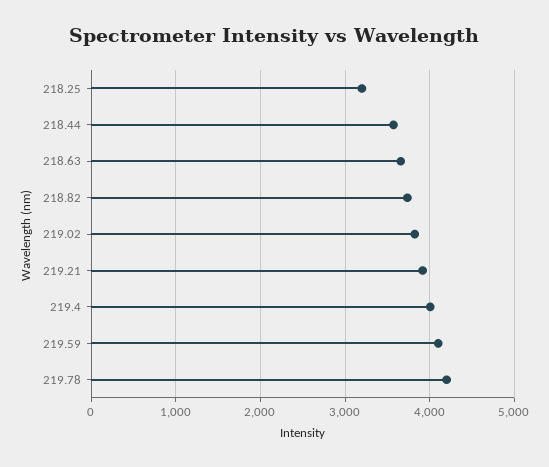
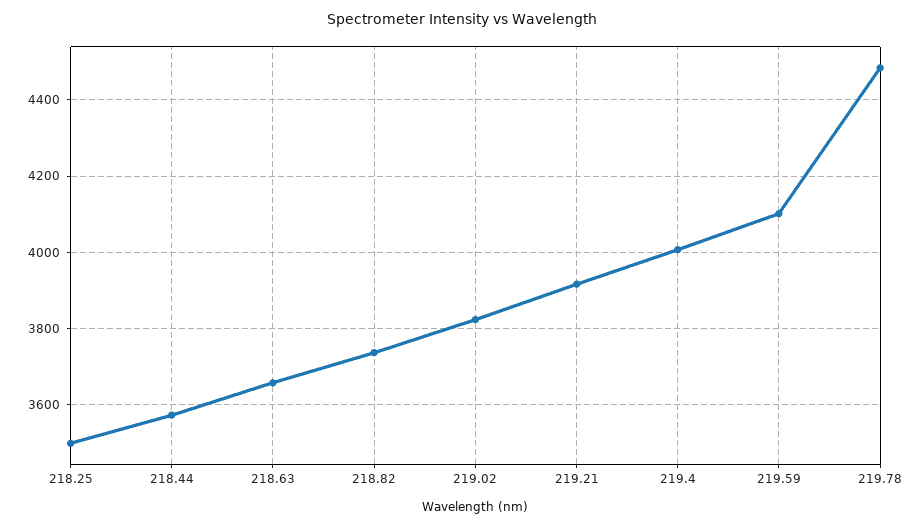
218.25: 3200 -> 3500
219.78: 4200 -> 4480

